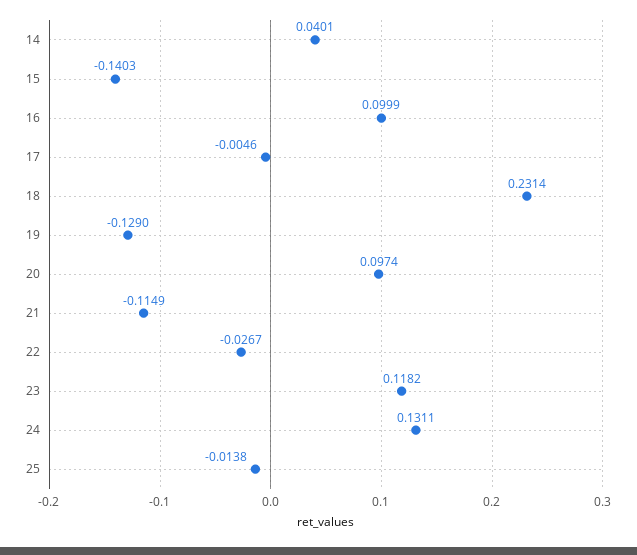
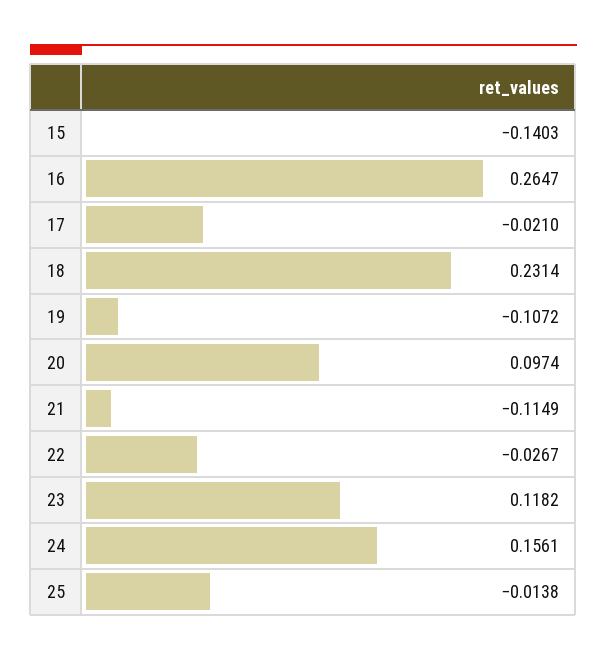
14: 0.0401 -> none
16: 0.0999 -> 0.2647
17: -0.0046 -> -0.021
19: -0.129 -> -0.1072
24: 0.1311 -> 0.1561

